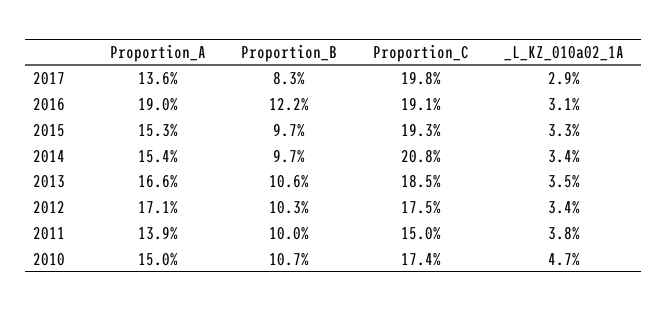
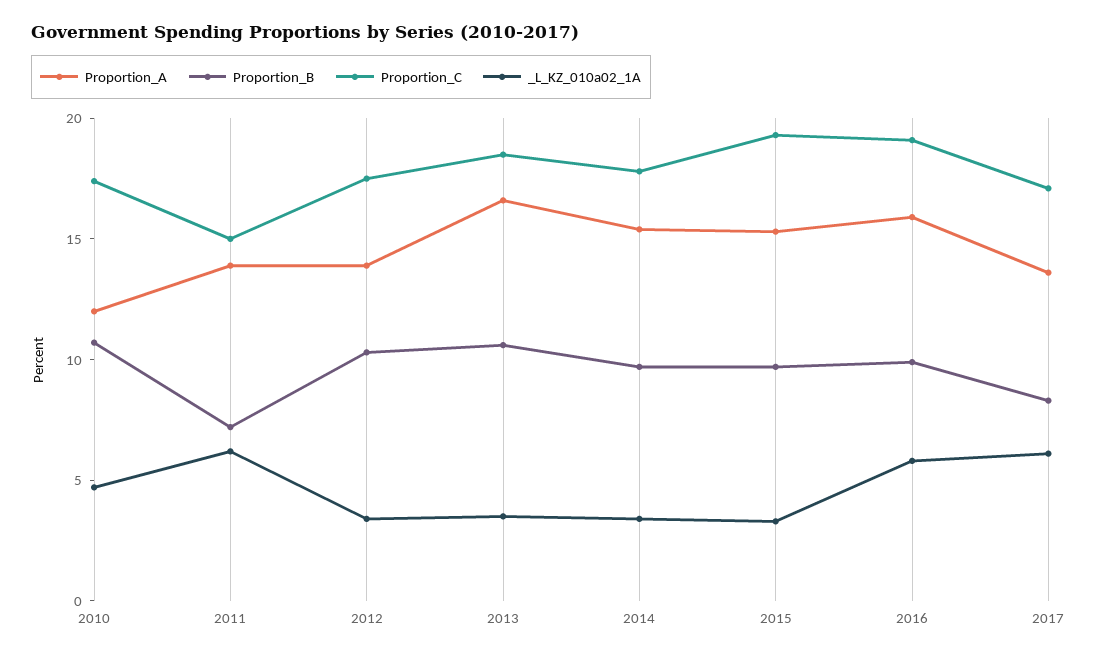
Proportion_C, 2017: 19.8 -> 17
_L_KZ_010a02_1A, 2017: 2.9 -> 6
Proportion_A, 2016: 19 -> 16
Proportion_B, 2016: 12.2 -> 10
_L_KZ_010a02_1A, 2016: 3.1 -> 6
Proportion_C, 2014: 20.8 -> 18
Proportion_A, 2012: 17.1 -> 14
Proportion_B, 2011: 10 -> 7
_L_KZ_010a02_1A, 2011: 3.8 -> 6
Proportion_A, 2010: 15 -> 12

